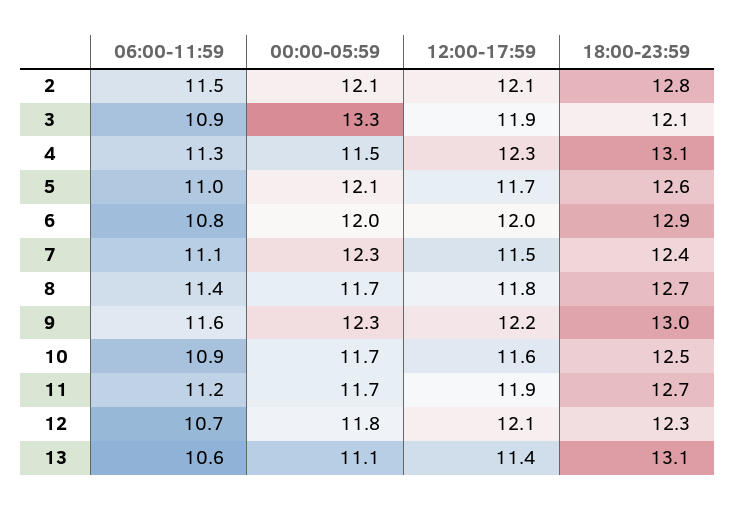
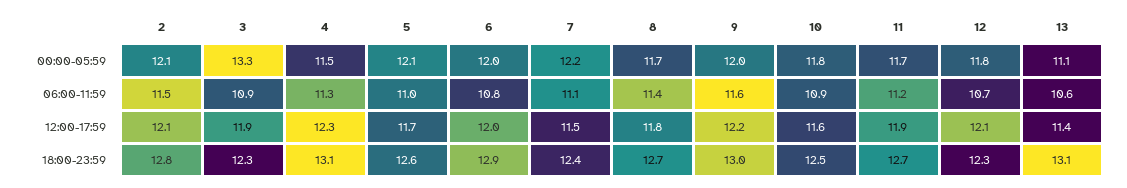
18:00-23:59, 3: 12.1 -> 12.3
00:00-05:59, 7: 12.3 -> 12.2
00:00-05:59, 9: 12.3 -> 12
00:00-05:59, 10: 11.7 -> 11.8

